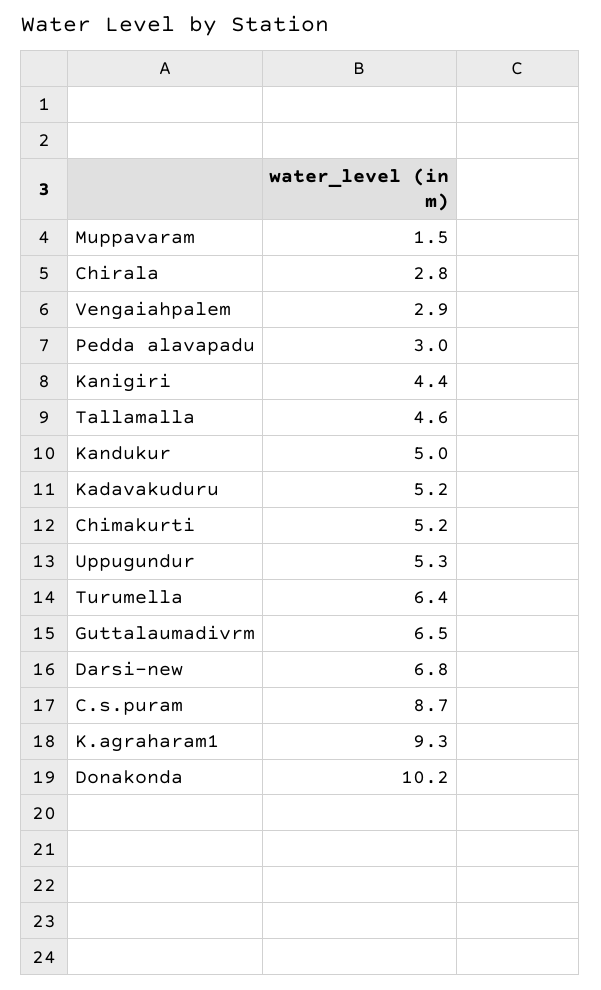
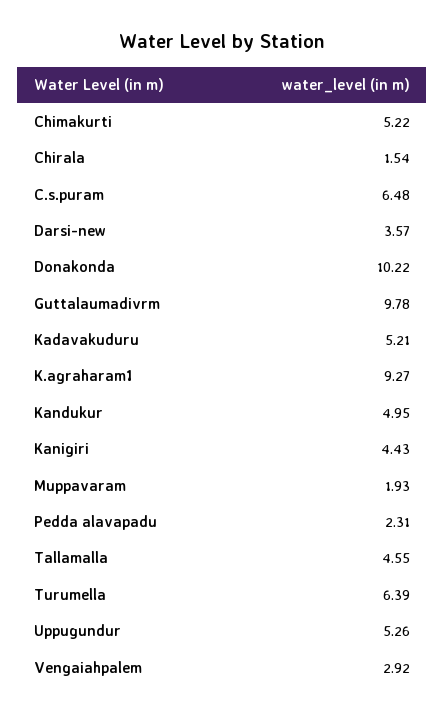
Muppavaram: 1.5 -> 1.93
Chirala: 2.8 -> 1.54
Pedda alavapadu: 3 -> 2.31
Guttalaumadivrm: 6.5 -> 9.78
Darsi-new: 6.8 -> 3.57
C.s.puram: 8.7 -> 6.48

